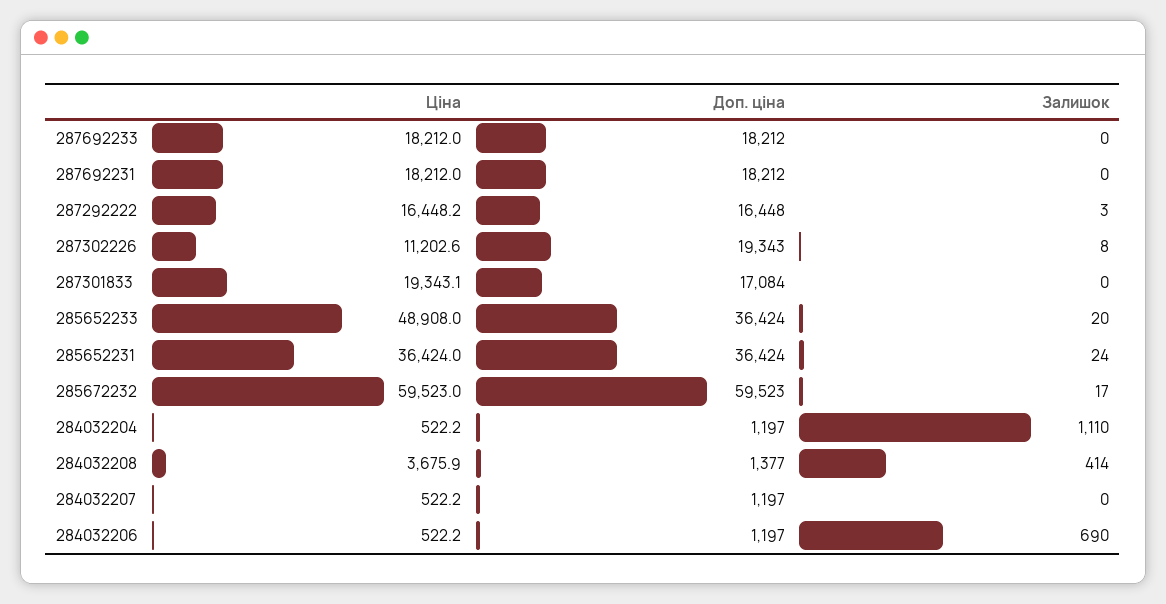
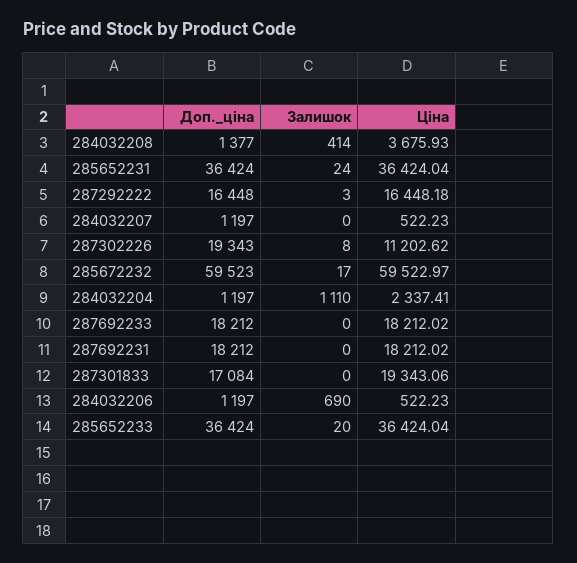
Ціна, 285652233: 48908 -> 36424.04
Ціна, 284032204: 522.2 -> 2337.41

